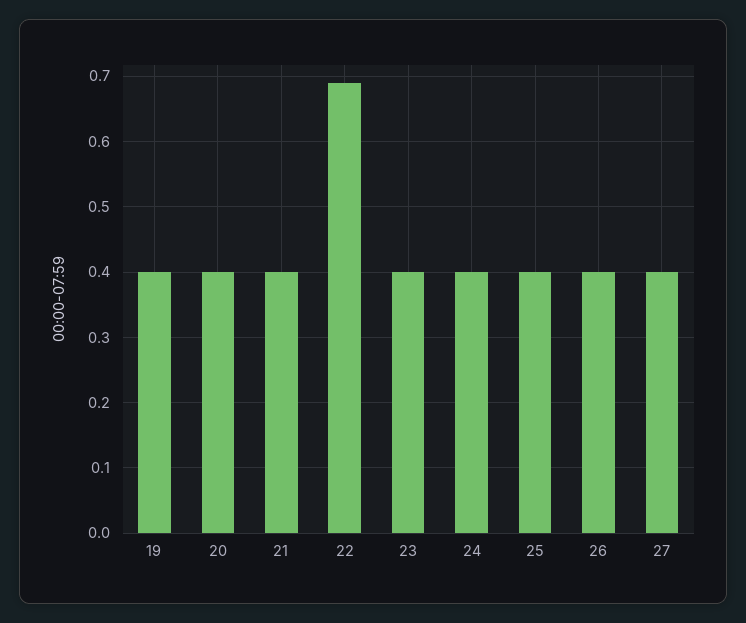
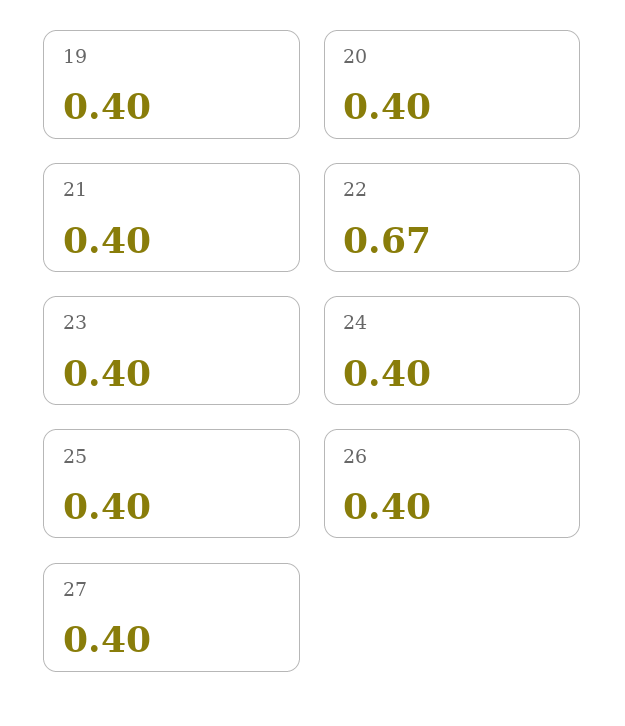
22: 0.69 -> 0.67

